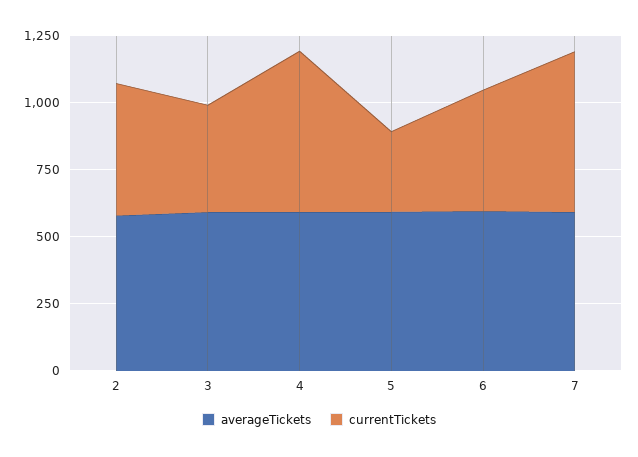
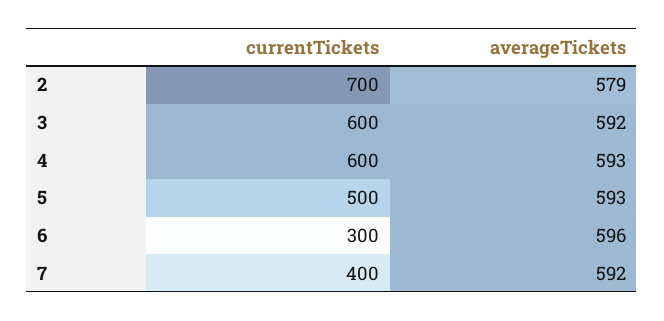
currentTickets, 2: 500 -> 700
currentTickets, 3: 400 -> 600
currentTickets, 5: 300 -> 500
currentTickets, 6: 450 -> 300
currentTickets, 7: 600 -> 400

